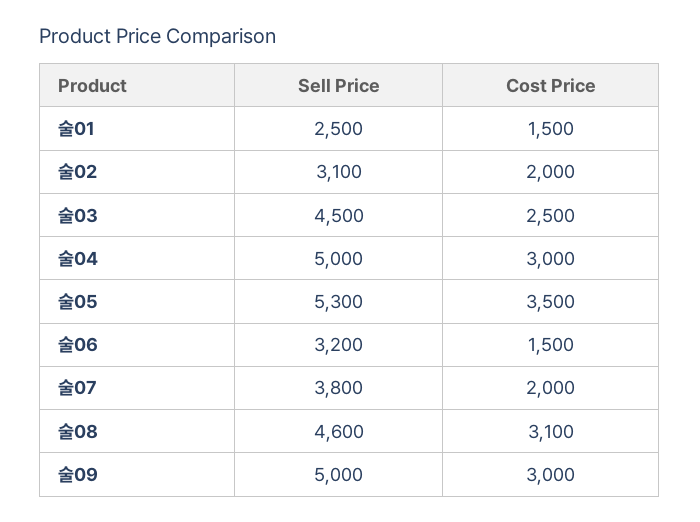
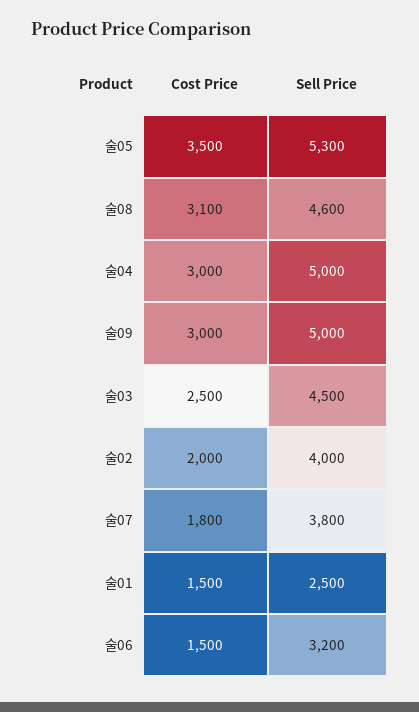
Sell Price, 술02: 3100 -> 4000
Cost Price, 술07: 2000 -> 1800

